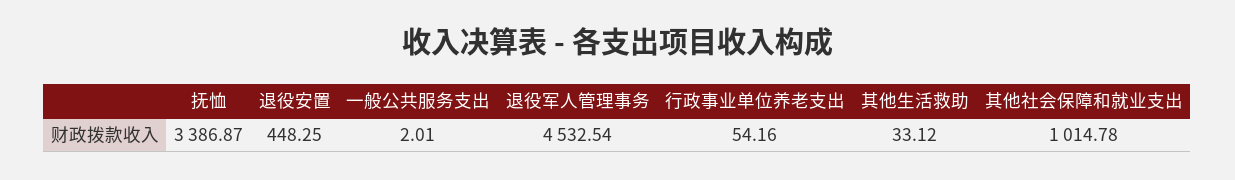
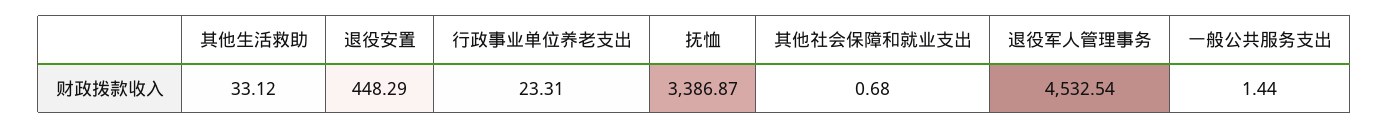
退役安置: 448.25 -> 448.29
一般公共服务支出: 2.01 -> 1.44
行政事业单位养老支出: 54.16 -> 23.31
其他社会保障和就业支出: 1014.78 -> 0.68

